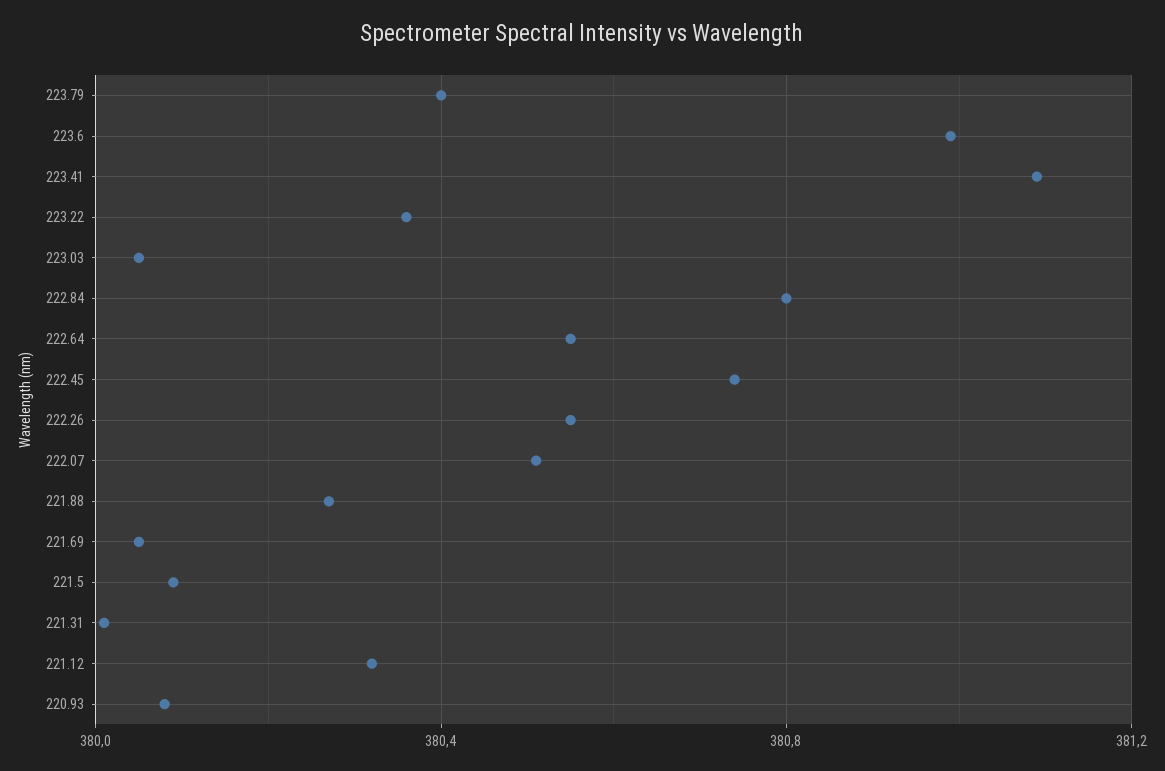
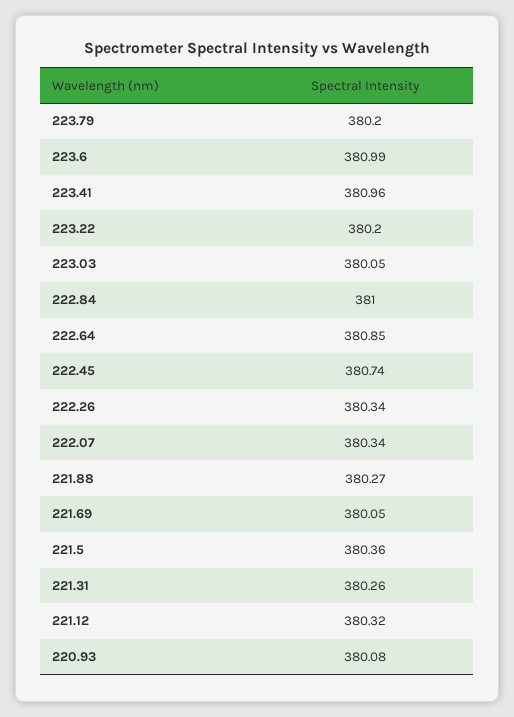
223.79: 380.4 -> 380.2
223.41: 381.1 -> 380.96
223.22: 380.35 -> 380.2
222.84: 380.8 -> 381
222.64: 380.55 -> 380.85
222.26: 380.55 -> 380.34
222.07: 380.5 -> 380.34
221.5: 380.1 -> 380.36
221.31: 380 -> 380.26

